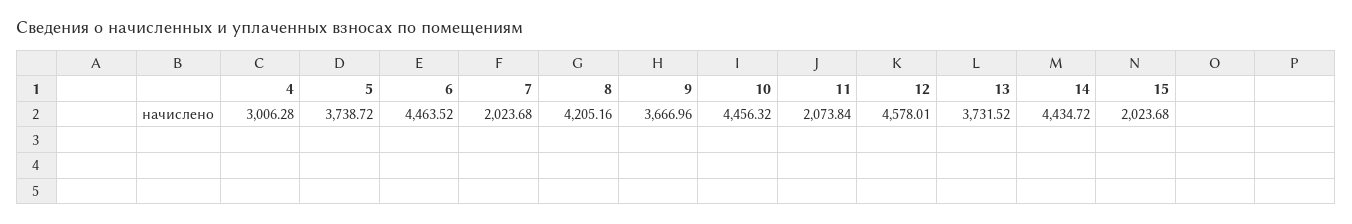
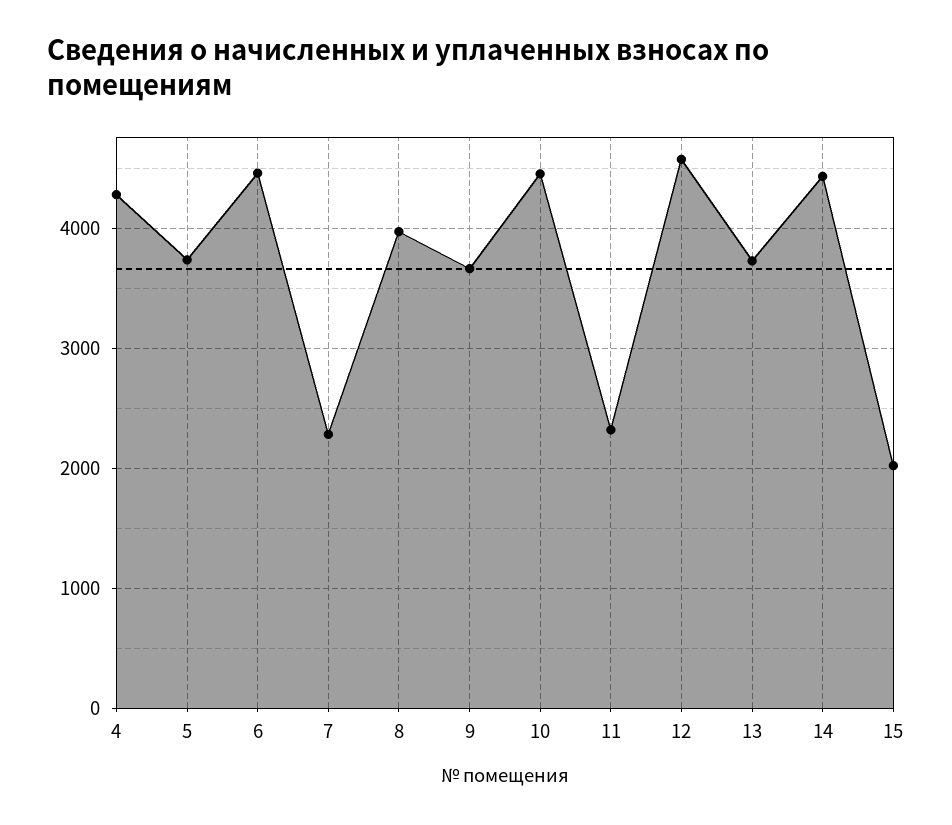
4: 3006.28 -> 4300
7: 2023.68 -> 2300
8: 4205.16 -> 4000
11: 2073.84 -> 2300

